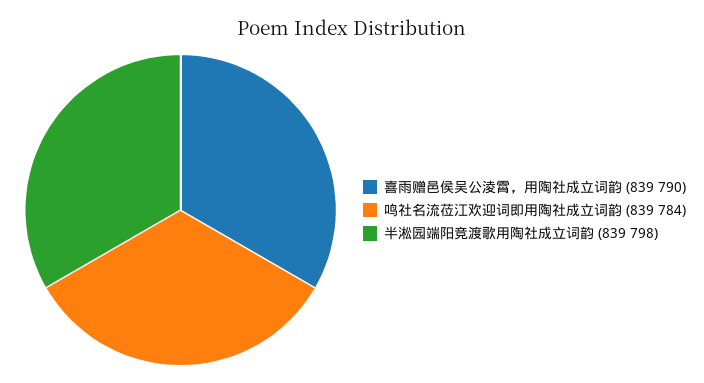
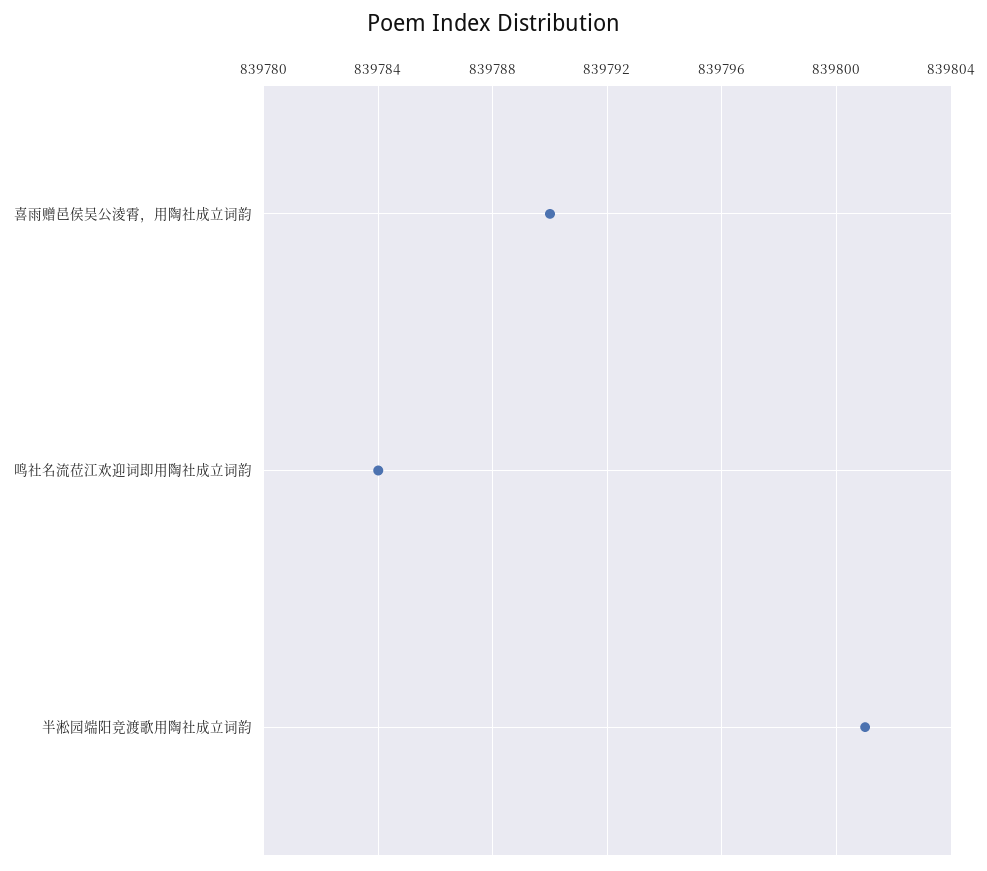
半淞园端阳竞渡歌用陶社成立词韵: 839798 -> 839801

